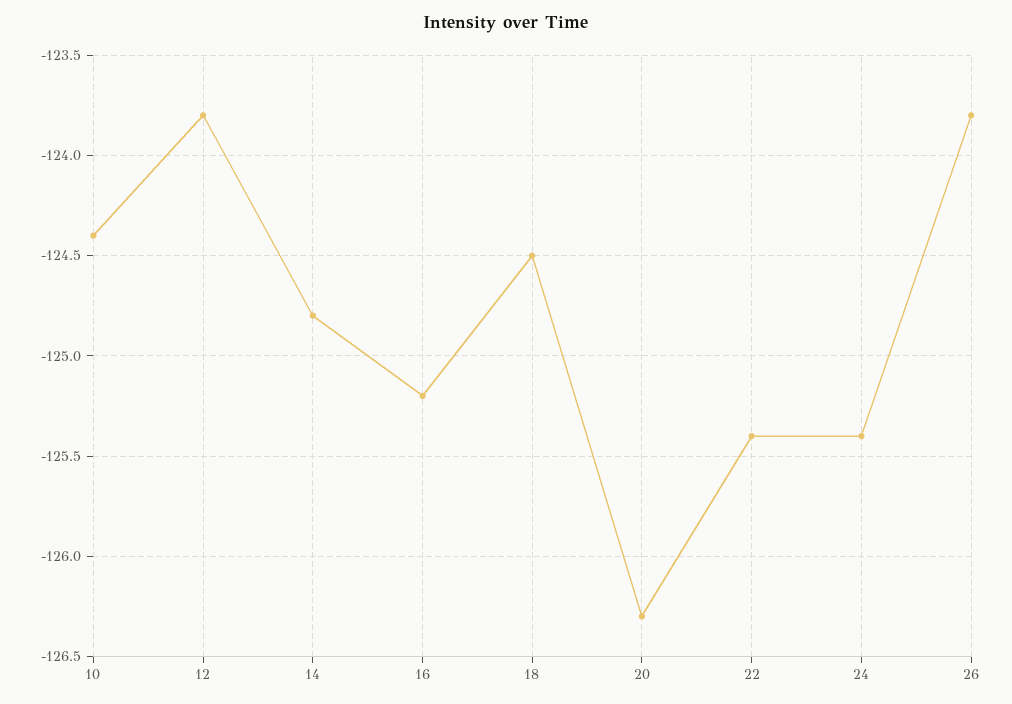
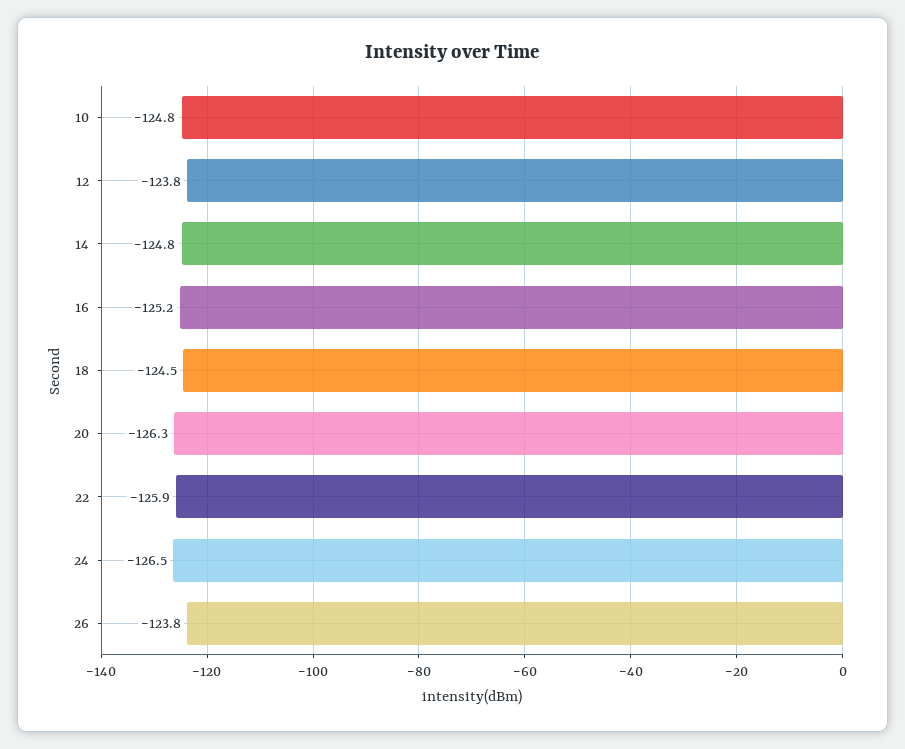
10: -124.4 -> -124.8
22: -125.4 -> -125.9
24: -125.4 -> -126.5

